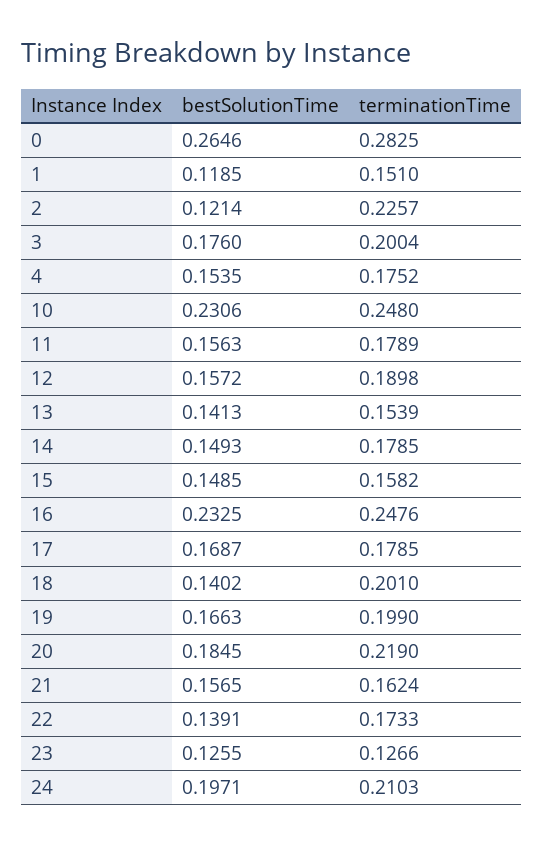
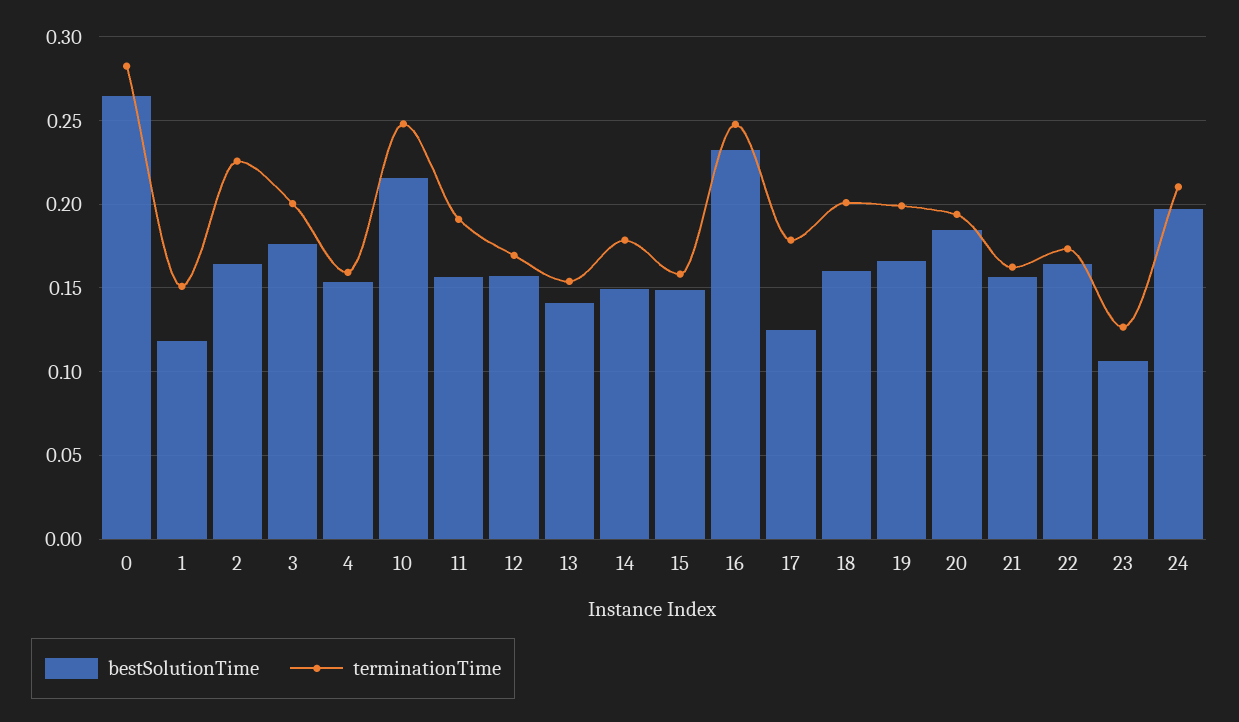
bestSolutionTime, 2: 0.1214 -> 0.165
terminationTime, 4: 0.1752 -> 0.16
bestSolutionTime, 10: 0.2306 -> 0.215
terminationTime, 11: 0.1789 -> 0.19
terminationTime, 12: 0.1898 -> 0.17
bestSolutionTime, 17: 0.1687 -> 0.125
bestSolutionTime, 18: 0.1402 -> 0.16
terminationTime, 20: 0.219 -> 0.195
bestSolutionTime, 22: 0.1391 -> 0.165
bestSolutionTime, 23: 0.1255 -> 0.105

